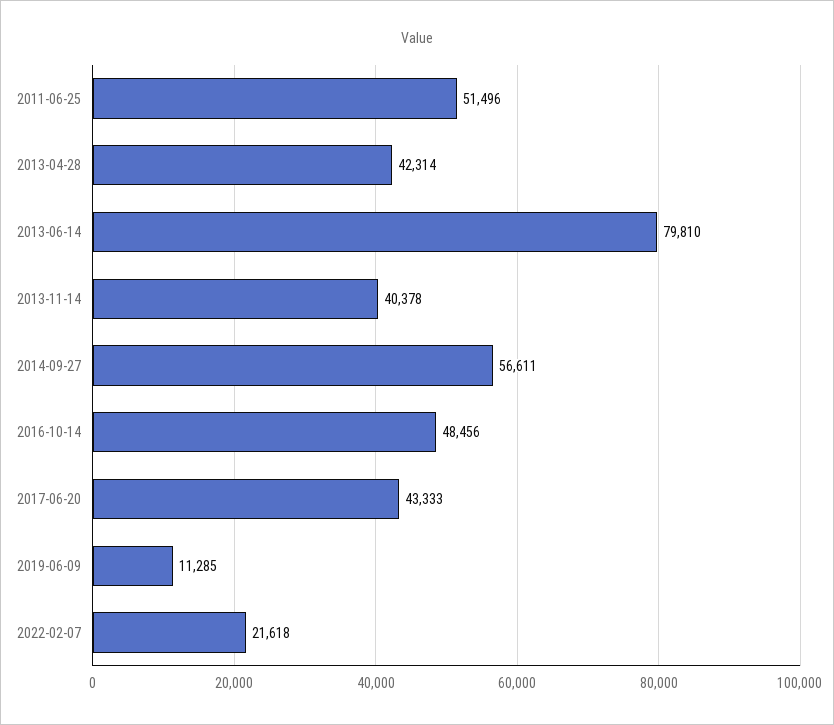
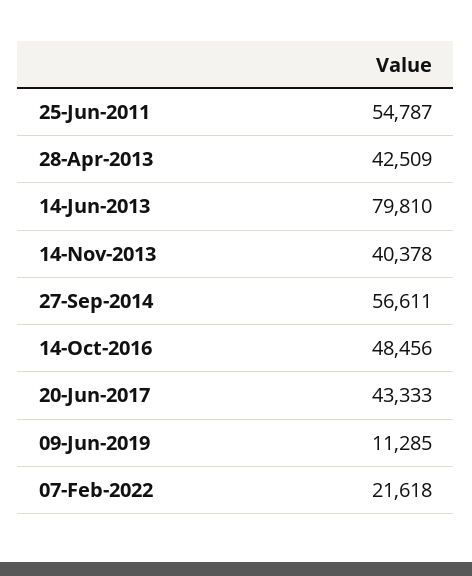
2011-06-25: 51496 -> 54787
2013-04-28: 42314 -> 42509

